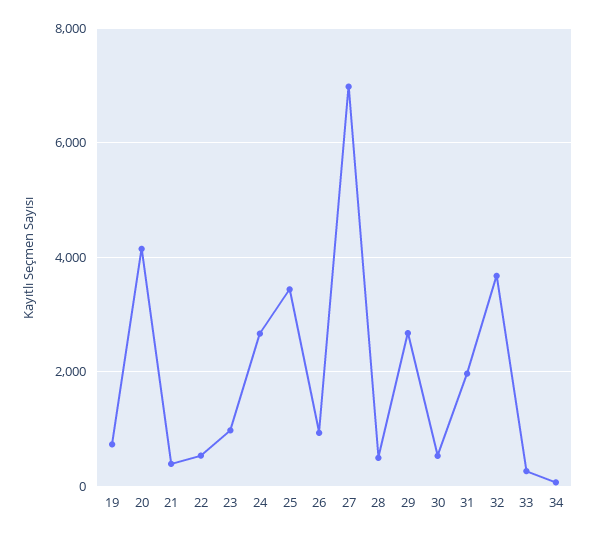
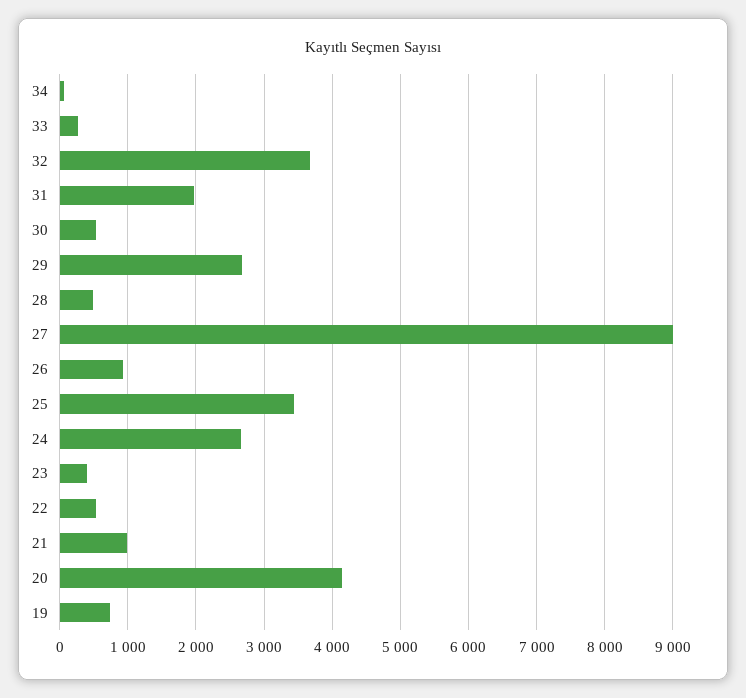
21: 400 -> 1000
23: 1000 -> 400
27: 7000 -> 9000

